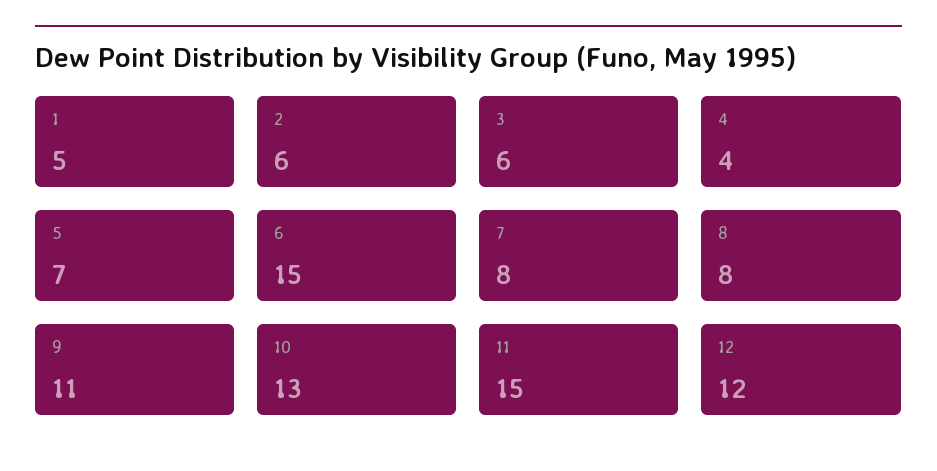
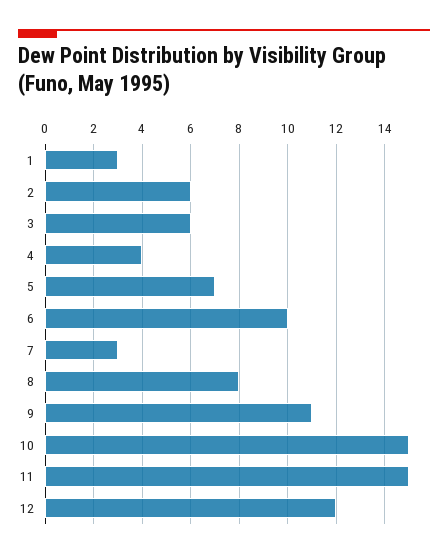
1: 5 -> 3
6: 15 -> 10
7: 8 -> 3
10: 13 -> 15

